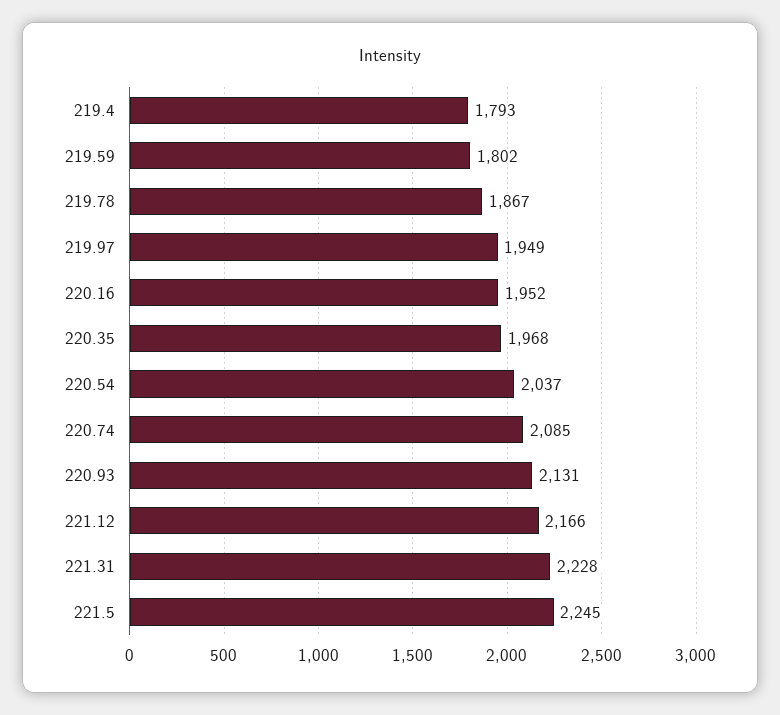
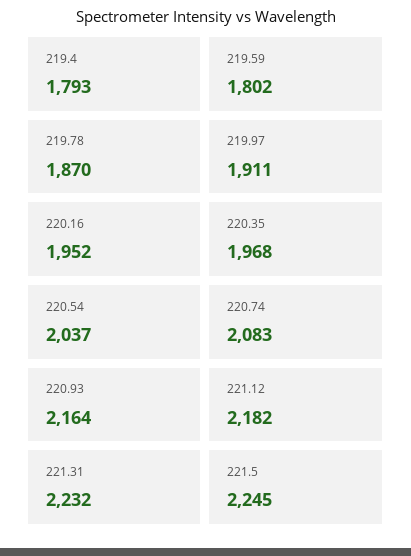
219.78: 1867 -> 1870
219.97: 1949 -> 1911
220.74: 2085 -> 2083
220.93: 2131 -> 2164
221.12: 2166 -> 2182
221.31: 2228 -> 2232

